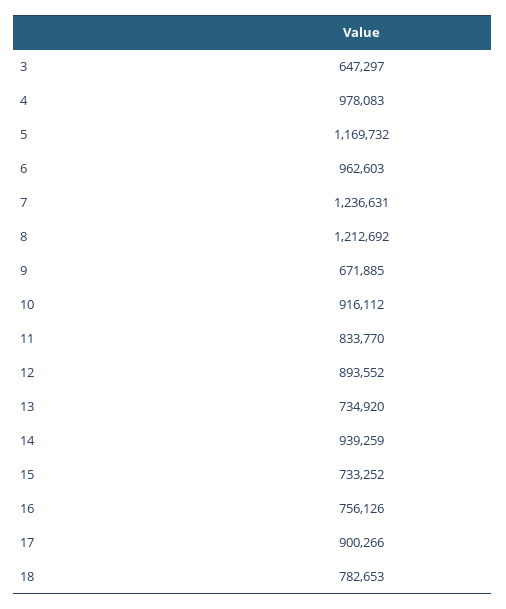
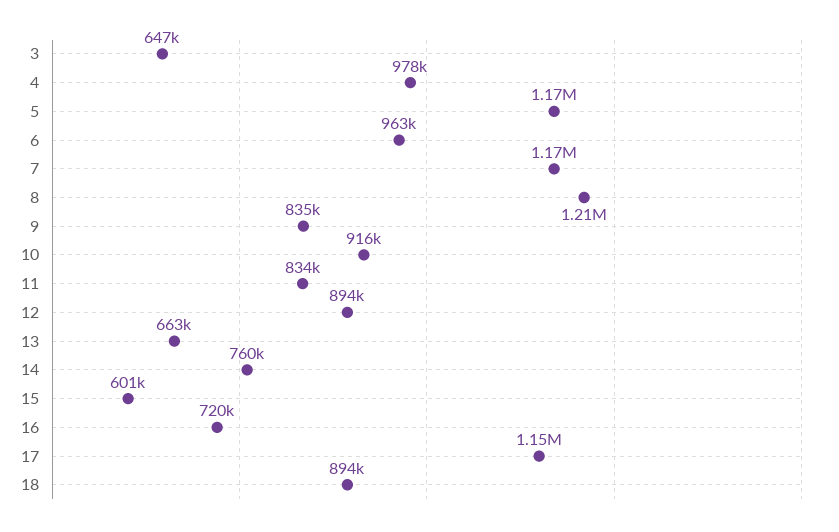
7: 1236631 -> 1170000
9: 671885 -> 835000
13: 734920 -> 663000
14: 939259 -> 760000
15: 733252 -> 601000
16: 756126 -> 720000
17: 900266 -> 1150000
18: 782653 -> 894000

